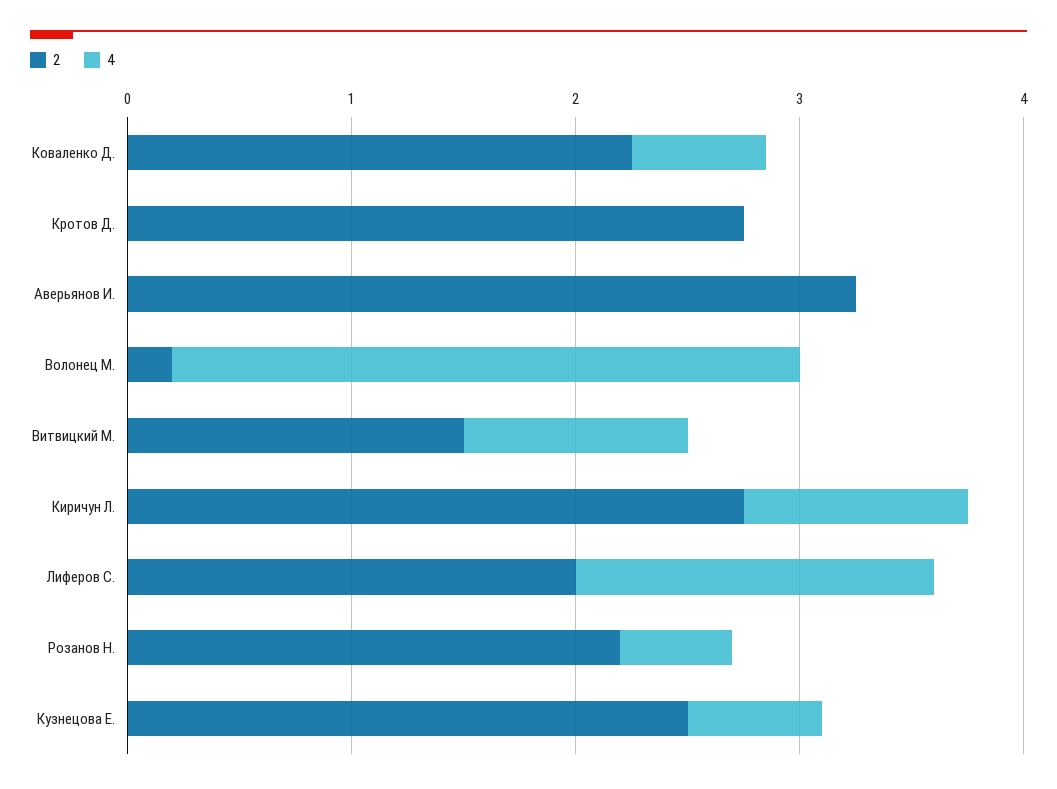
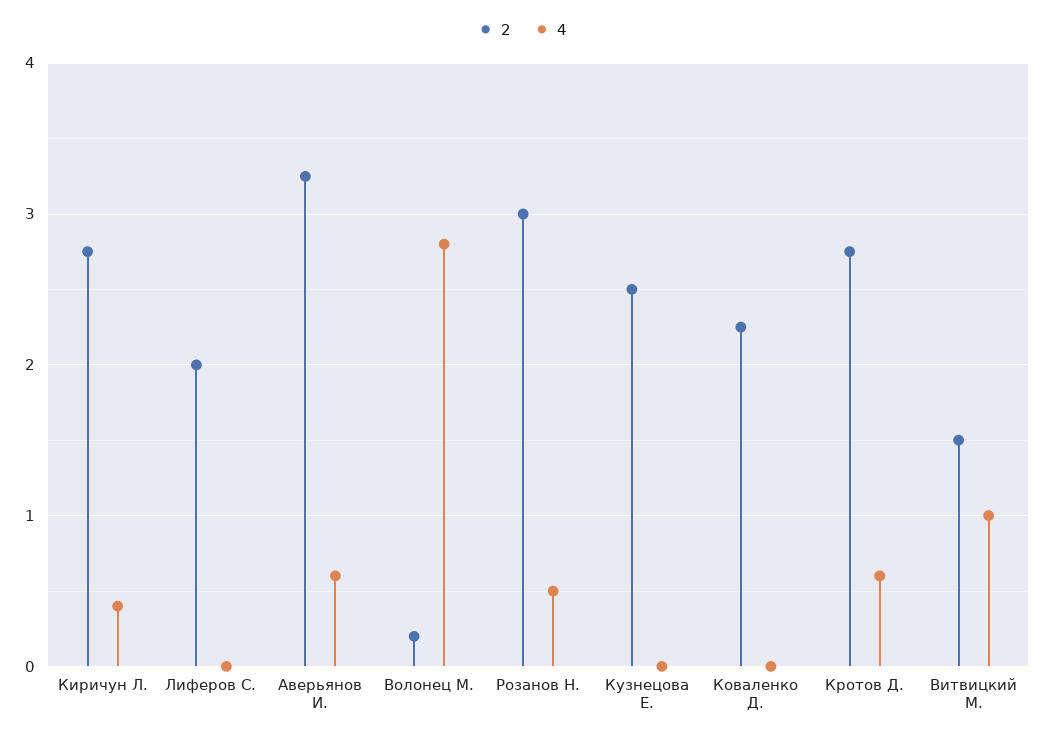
4, Коваленко Д.: 0.6 -> 0
4, Кротов Д.: 0 -> 0.6
4, Аверьянов И.: 0 -> 0.6
4, Киричун Л.: 1 -> 0.4
4, Лиферов С.: 1.6 -> 0
2, Розанов Н.: 2.2 -> 3
4, Кузнецова Е.: 0.6 -> 0

